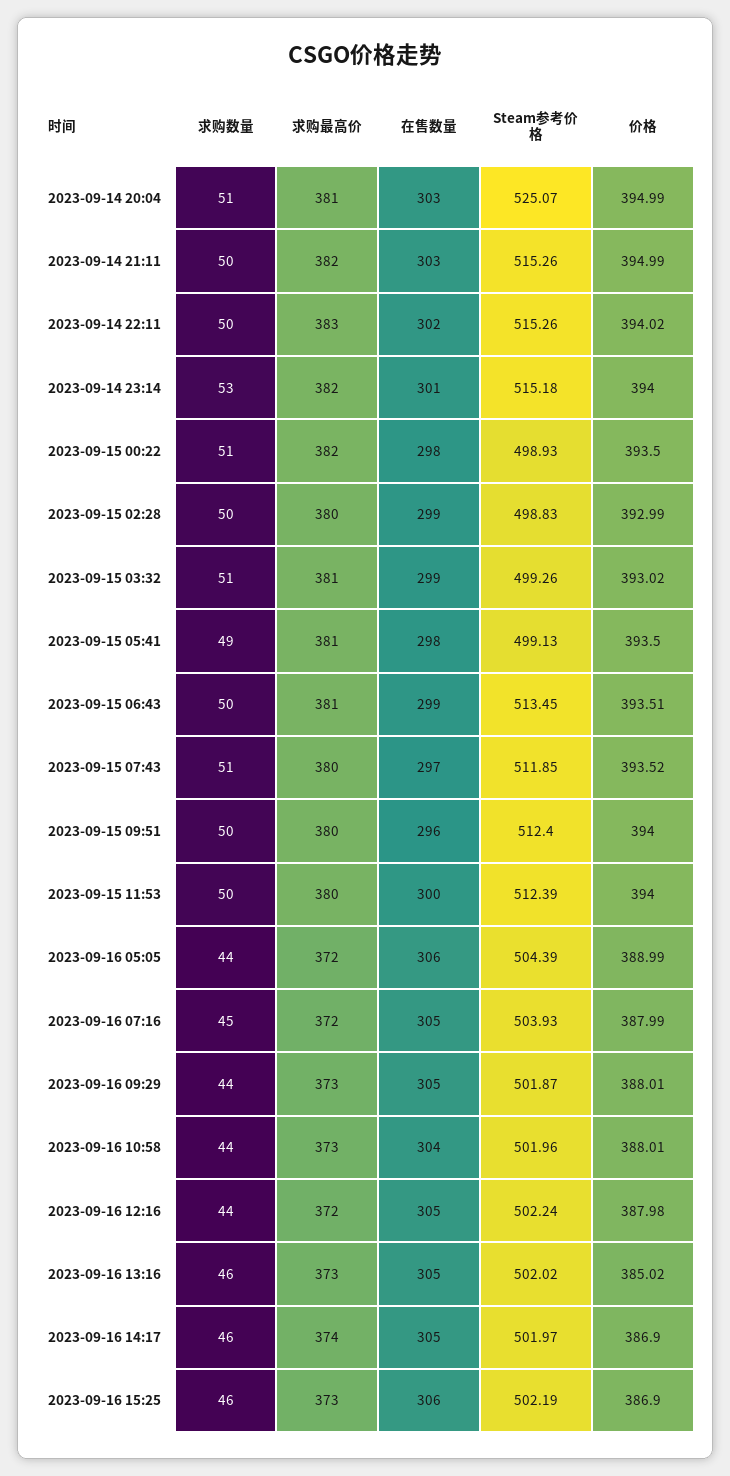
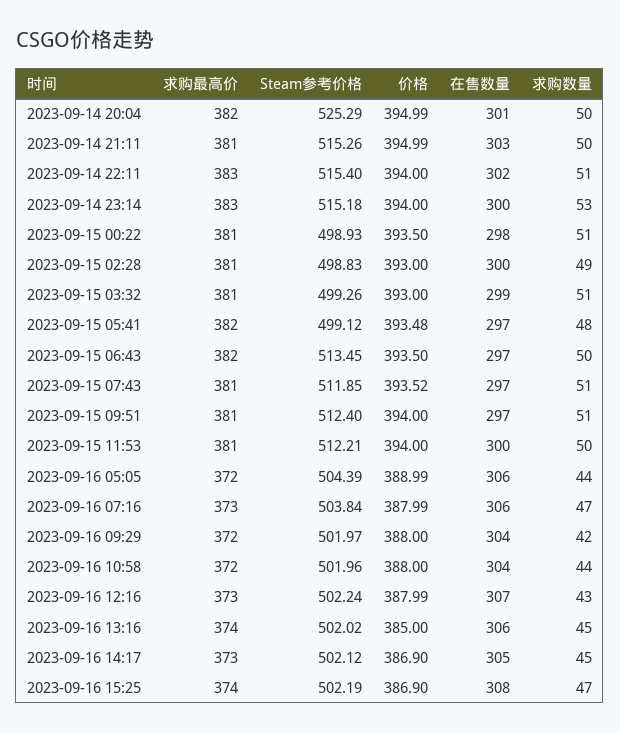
求购数量, 2023-09-14 20:04: 51 -> 50
求购最高价, 2023-09-14 20:04: 381 -> 382
在售数量, 2023-09-14 20:04: 303 -> 301
Steam参考价格, 2023-09-14 20:04: 525.07 -> 525.29
求购最高价, 2023-09-14 21:11: 382 -> 381
求购数量, 2023-09-14 22:11: 50 -> 51
Steam参考价格, 2023-09-14 22:11: 515.26 -> 515.4
价格, 2023-09-14 22:11: 394.02 -> 394
求购最高价, 2023-09-14 23:14: 382 -> 383
在售数量, 2023-09-14 23:14: 301 -> 300
求购最高价, 2023-09-15 00:22: 382 -> 381
求购数量, 2023-09-15 02:28: 50 -> 49
求购最高价, 2023-09-15 02:28: 380 -> 381
在售数量, 2023-09-15 02:28: 299 -> 300
价格, 2023-09-15 02:28: 392.99 -> 393
价格, 2023-09-15 03:32: 393.02 -> 393
求购数量, 2023-09-15 05:41: 49 -> 48
求购最高价, 2023-09-15 05:41: 381 -> 382
在售数量, 2023-09-15 05:41: 298 -> 297
Steam参考价格, 2023-09-15 05:41: 499.13 -> 499.12
价格, 2023-09-15 05:41: 393.5 -> 393.48
求购最高价, 2023-09-15 06:43: 381 -> 382
在售数量, 2023-09-15 06:43: 299 -> 297
价格, 2023-09-15 06:43: 393.51 -> 393.5
求购最高价, 2023-09-15 07:43: 380 -> 381
求购数量, 2023-09-15 09:51: 50 -> 51
求购最高价, 2023-09-15 09:51: 380 -> 381
在售数量, 2023-09-15 09:51: 296 -> 297
求购最高价, 2023-09-15 11:53: 380 -> 381
Steam参考价格, 2023-09-15 11:53: 512.39 -> 512.21
求购数量, 2023-09-16 07:16: 45 -> 47
求购最高价, 2023-09-16 07:16: 372 -> 373
在售数量, 2023-09-16 07:16: 305 -> 306
Steam参考价格, 2023-09-16 07:16: 503.93 -> 503.84
求购数量, 2023-09-16 09:29: 44 -> 42
求购最高价, 2023-09-16 09:29: 373 -> 372
在售数量, 2023-09-16 09:29: 305 -> 304
Steam参考价格, 2023-09-16 09:29: 501.87 -> 501.97
价格, 2023-09-16 09:29: 388.01 -> 388
求购最高价, 2023-09-16 10:58: 373 -> 372
价格, 2023-09-16 10:58: 388.01 -> 388
求购数量, 2023-09-16 12:16: 44 -> 43
求购最高价, 2023-09-16 12:16: 372 -> 373
在售数量, 2023-09-16 12:16: 305 -> 307
价格, 2023-09-16 12:16: 387.98 -> 387.99
求购数量, 2023-09-16 13:16: 46 -> 45
求购最高价, 2023-09-16 13:16: 373 -> 374
在售数量, 2023-09-16 13:16: 305 -> 306
价格, 2023-09-16 13:16: 385.02 -> 385
求购数量, 2023-09-16 14:17: 46 -> 45
求购最高价, 2023-09-16 14:17: 374 -> 373
Steam参考价格, 2023-09-16 14:17: 501.97 -> 502.12
求购数量, 2023-09-16 15:25: 46 -> 47
求购最高价, 2023-09-16 15:25: 373 -> 374
在售数量, 2023-09-16 15:25: 306 -> 308

